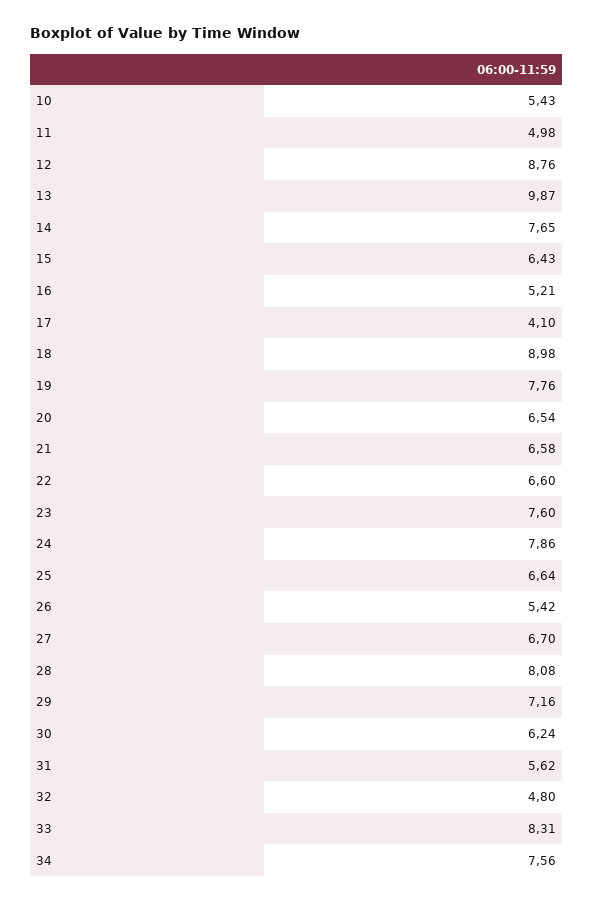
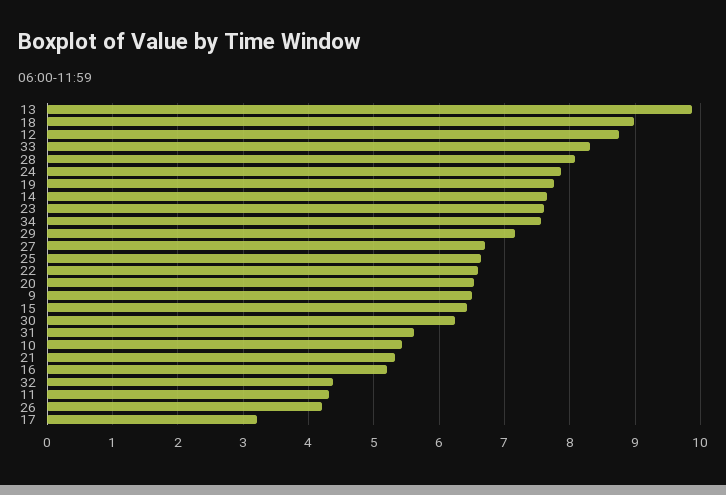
11: 4.98 -> 4.3
17: 4.1 -> 3.2
21: 6.58 -> 5.3
26: 5.42 -> 4.2
32: 4.8 -> 4.4
9: none -> 6.5

